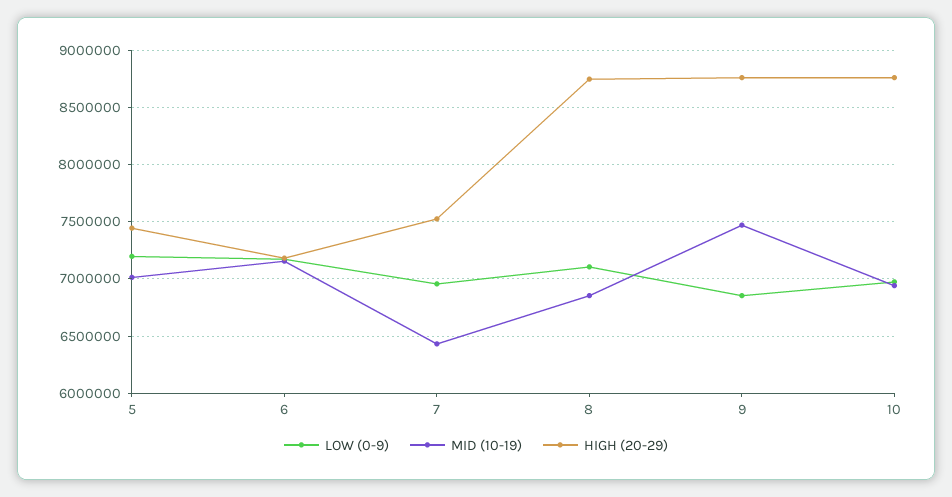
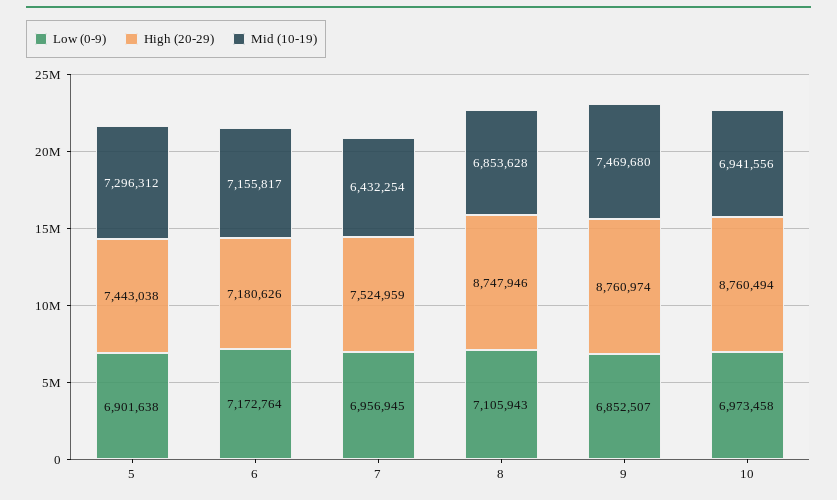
LOW (0-9), 5: 7200000 -> 6901638
MID (10-19), 5: 7000000 -> 7296312

